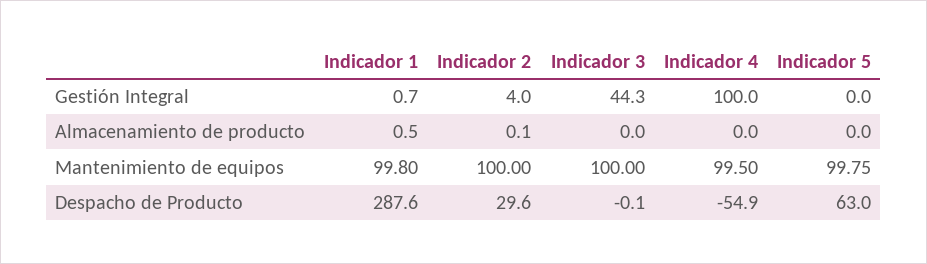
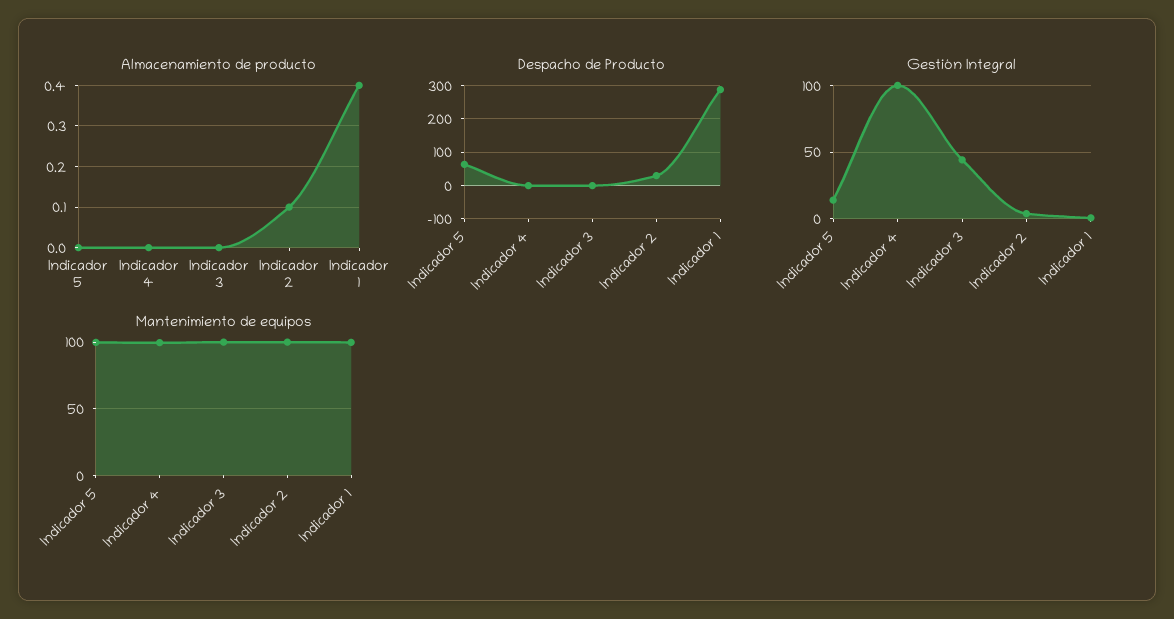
Gestión Integral, Indicador 5: 0 -> 15
Almacenamiento de producto, Indicador 1: 0.5 -> 0.4
Despacho de Producto, Indicador 4: -54.9 -> 0

